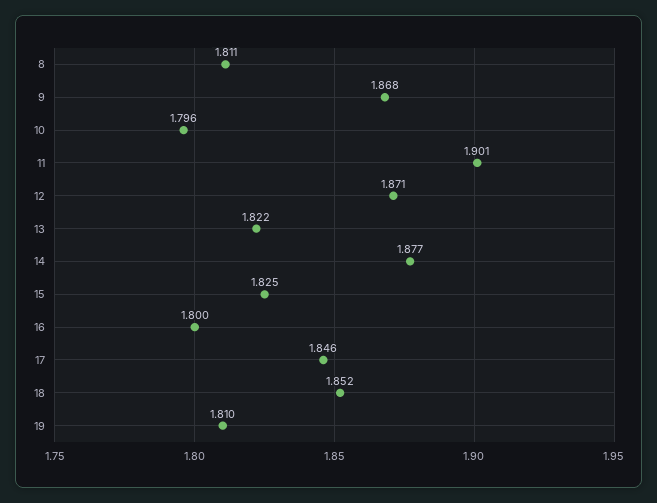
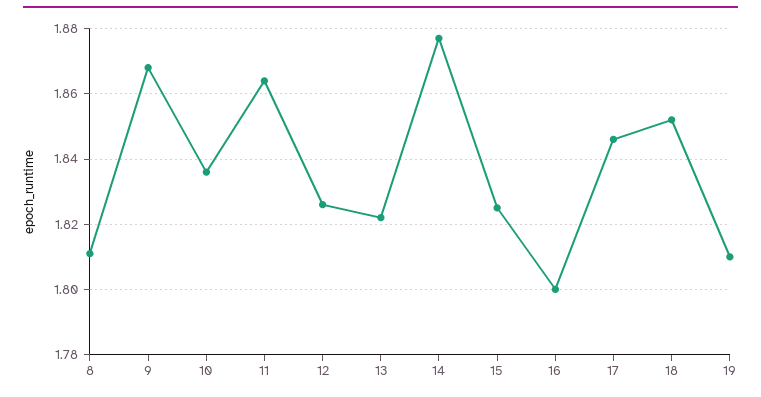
10: 1.796 -> 1.835
11: 1.901 -> 1.865
12: 1.871 -> 1.825

